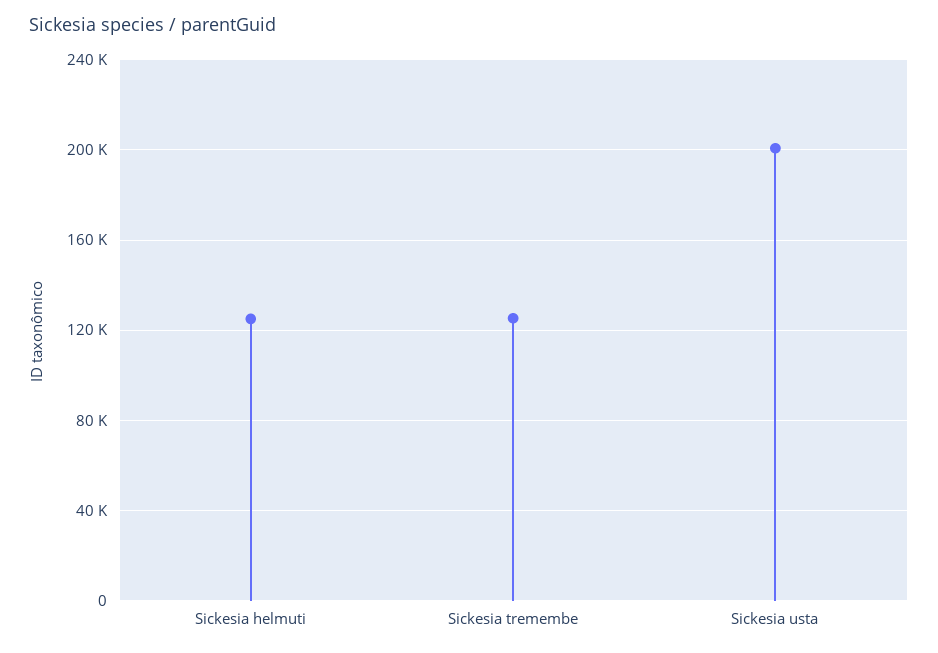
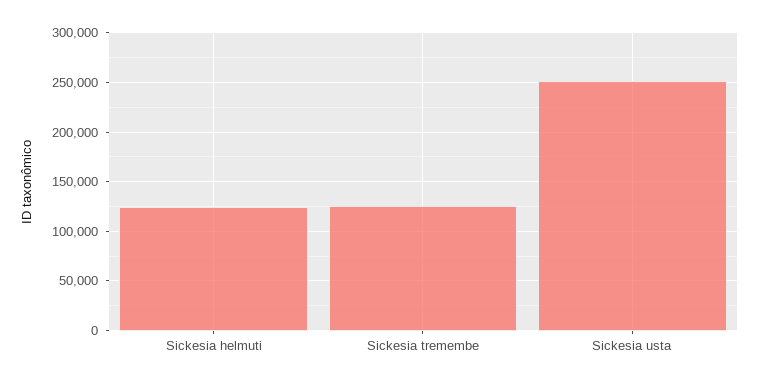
Sickesia usta: 200000 -> 250000

